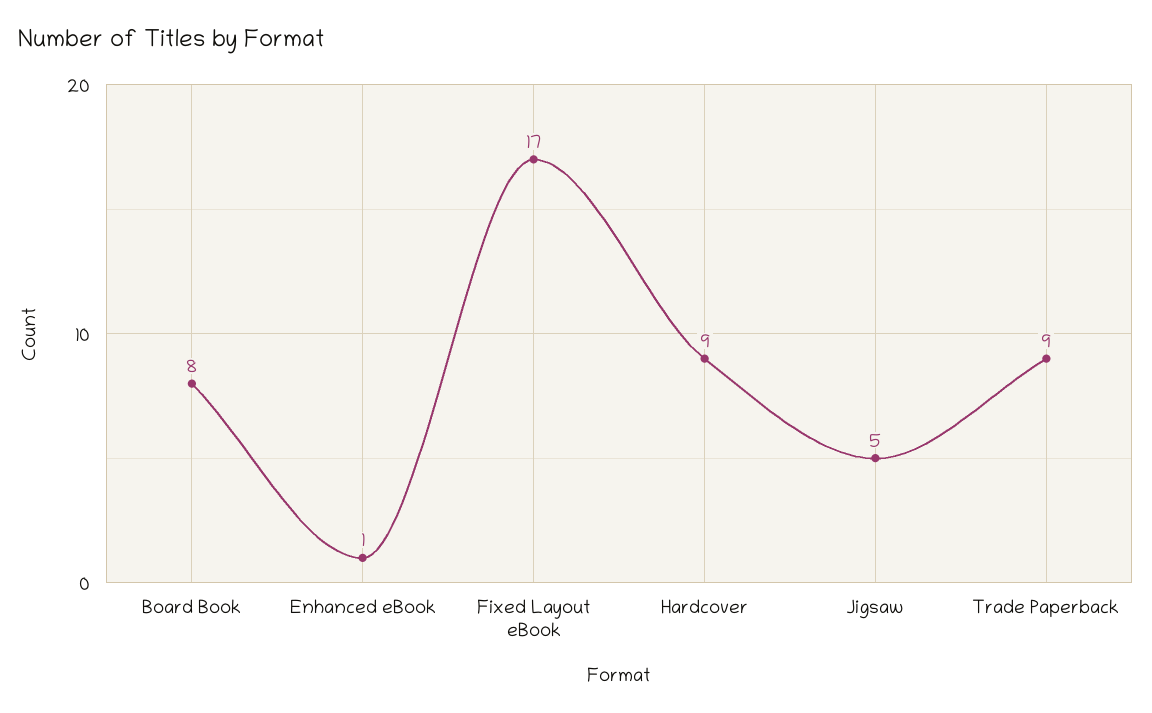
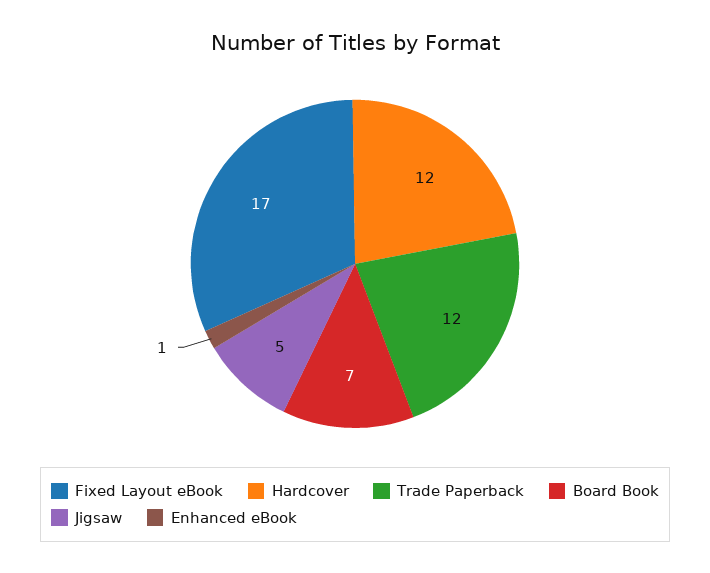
Board Book: 8 -> 7
Hardcover: 9 -> 12
Trade Paperback: 9 -> 12

